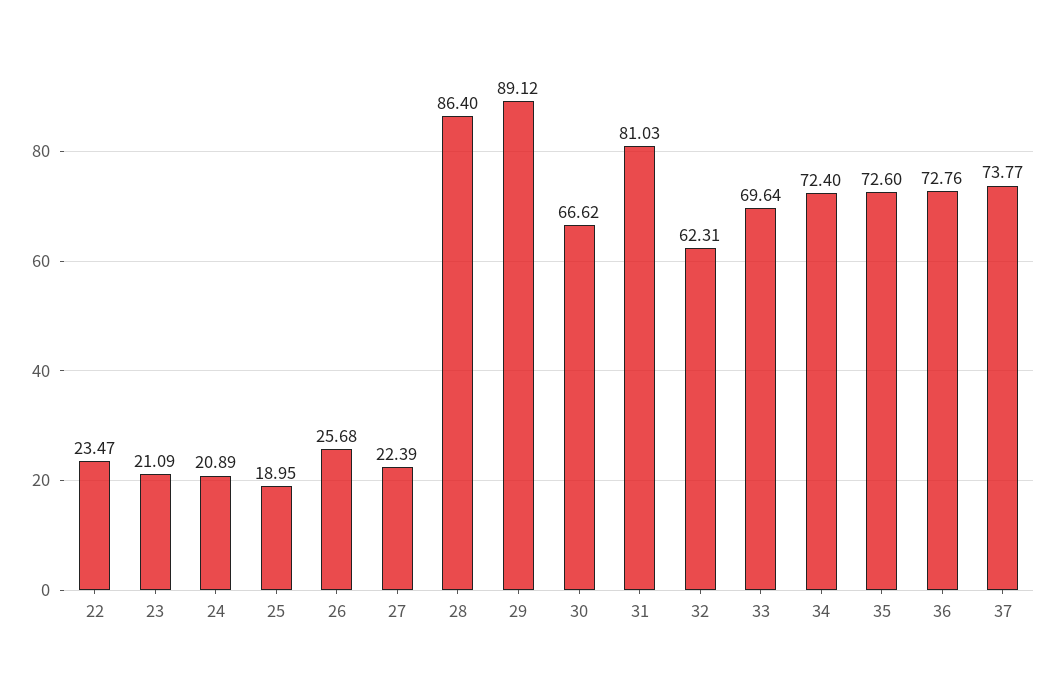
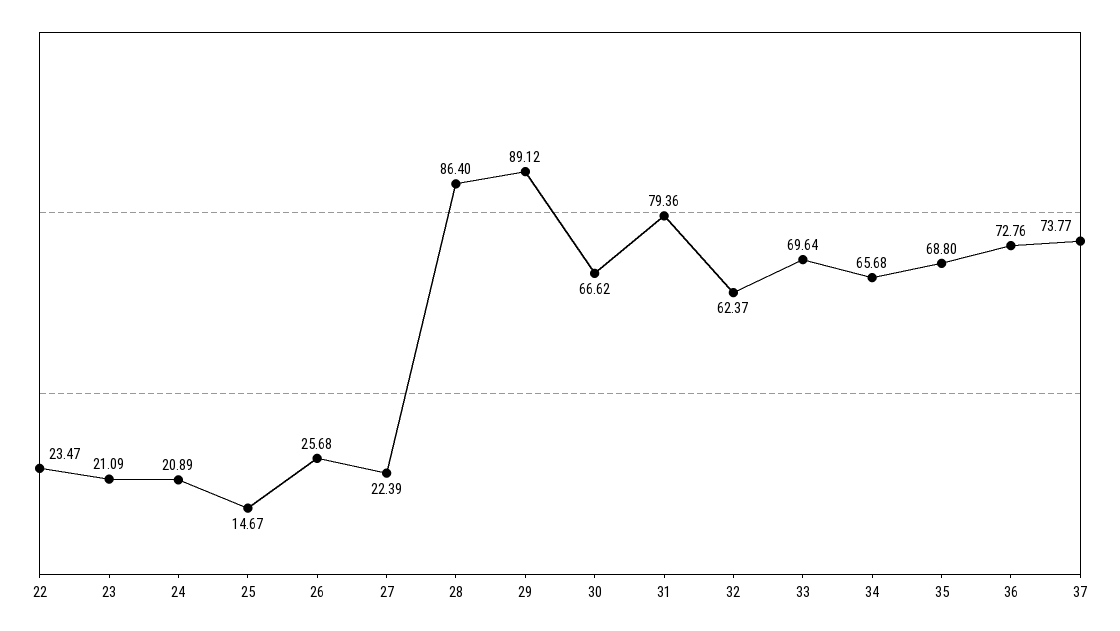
25: 18.95 -> 14.67
31: 81.03 -> 79.36
32: 62.31 -> 62.37
34: 72.4 -> 65.68
35: 72.6 -> 68.8

